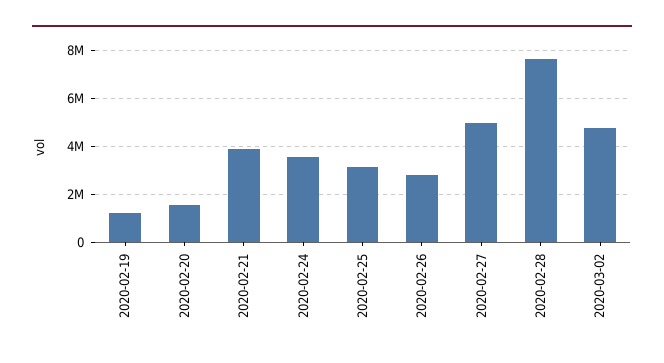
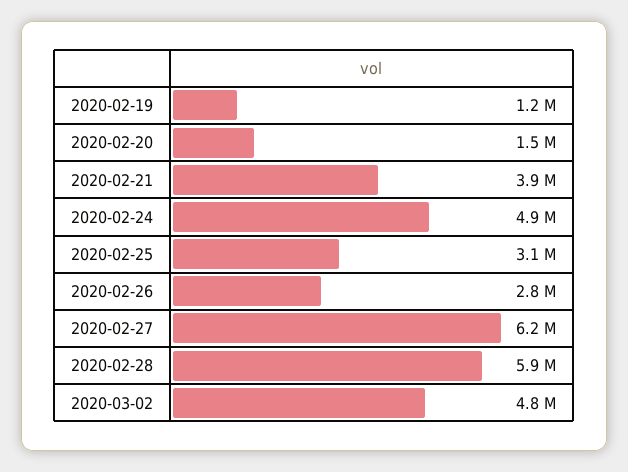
2020-02-24: 3500000 -> 4900000
2020-02-27: 5000000 -> 6200000
2020-02-28: 7500000 -> 5900000

